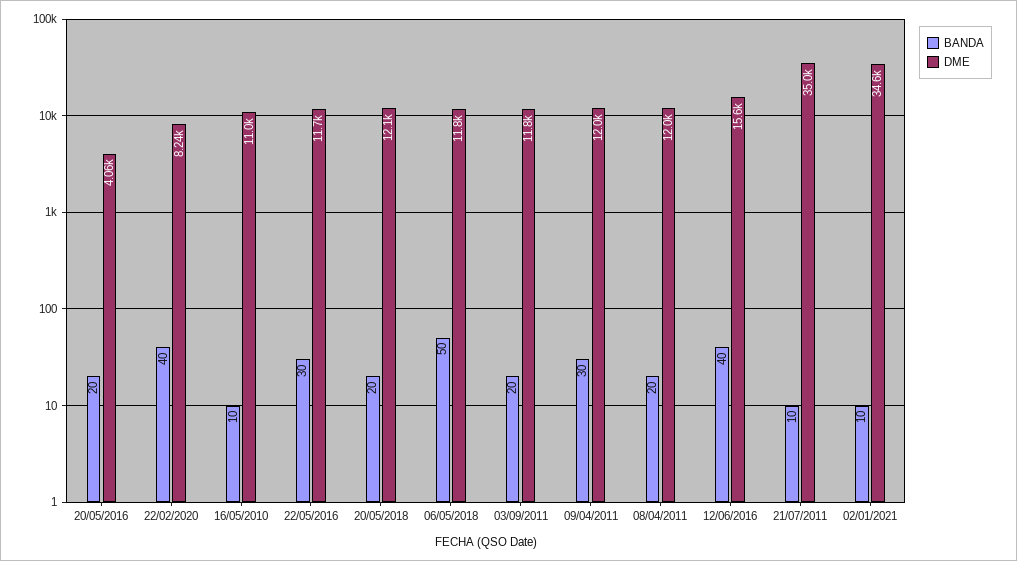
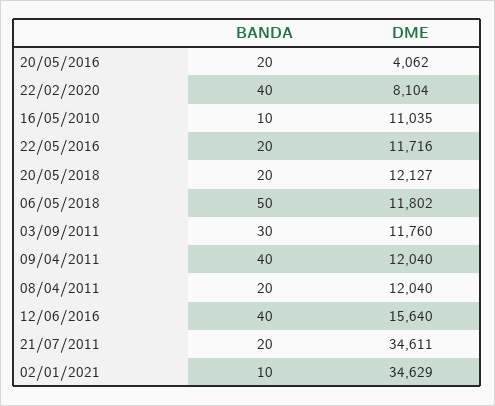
DME, 22/02/2020: 8240 -> 8104
BANDA, 22/05/2016: 30 -> 20
BANDA, 03/09/2011: 20 -> 30
BANDA, 09/04/2011: 30 -> 40
BANDA, 21/07/2011: 10 -> 20
DME, 21/07/2011: 35000 -> 34611

